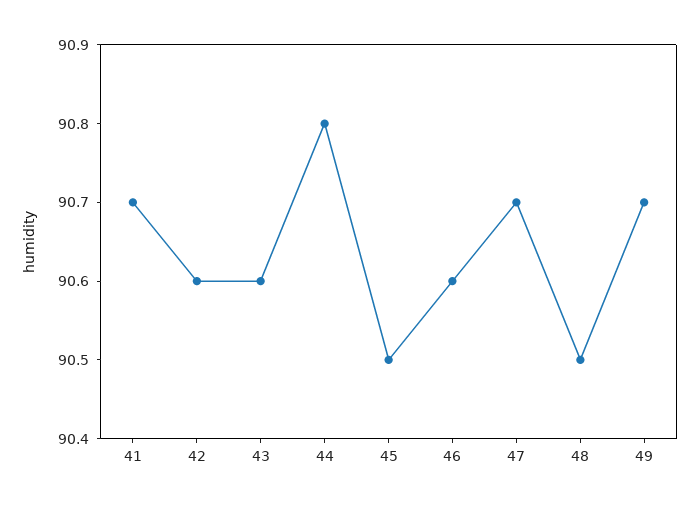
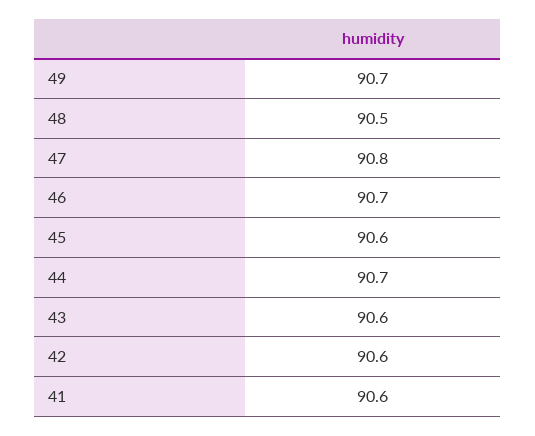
41: 90.7 -> 90.6
44: 90.8 -> 90.7
45: 90.5 -> 90.6
46: 90.6 -> 90.7
47: 90.7 -> 90.8

